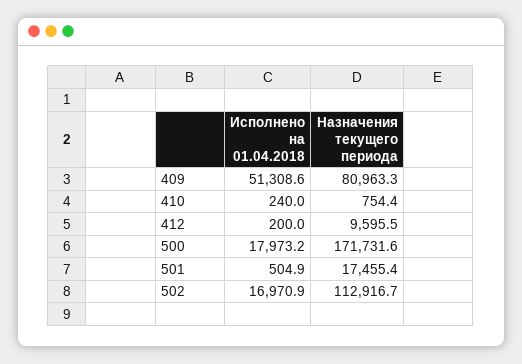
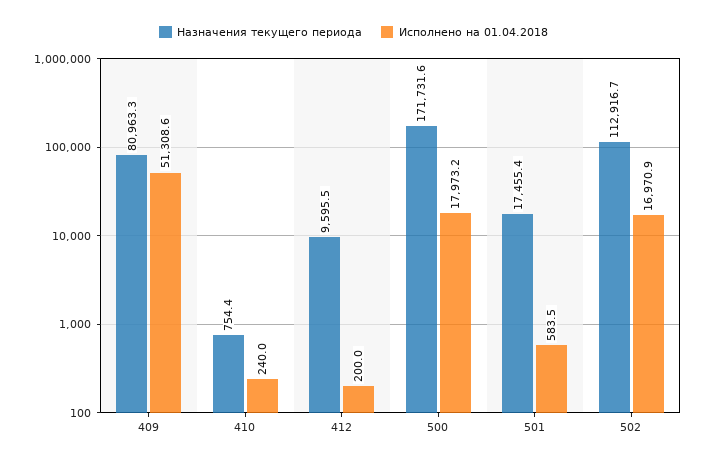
Исполнено на 01.04.2018, 501: 504.9 -> 583.5

